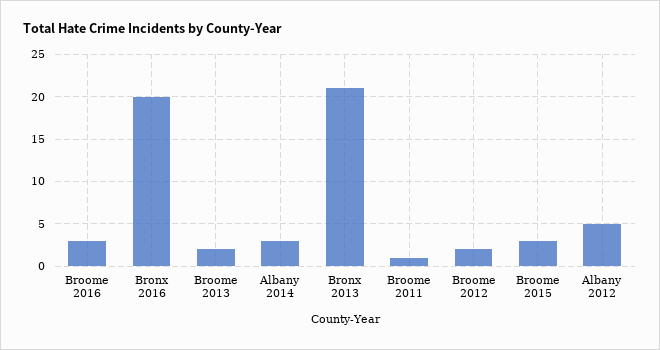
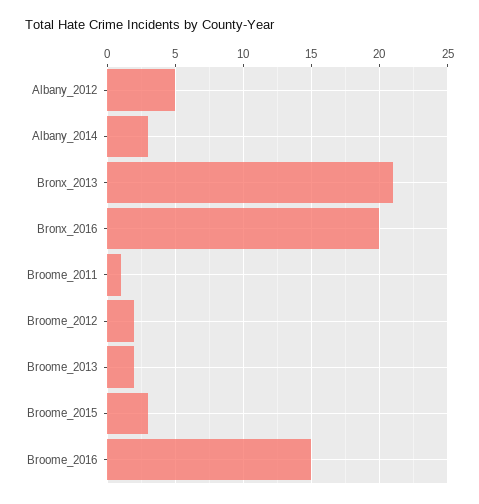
Broome 2016: 3 -> 15

